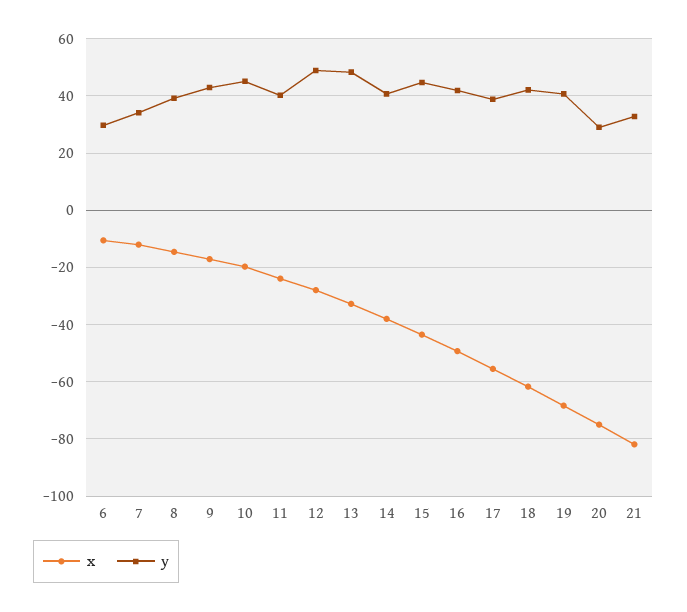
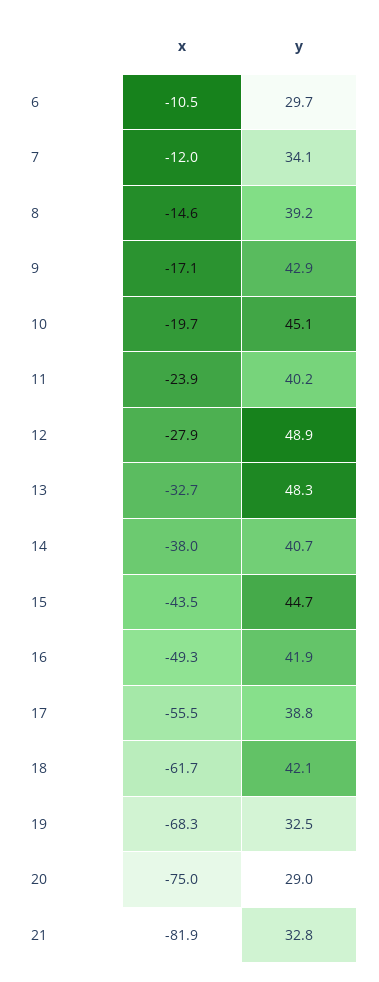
y, 19: 40 -> 32.5

